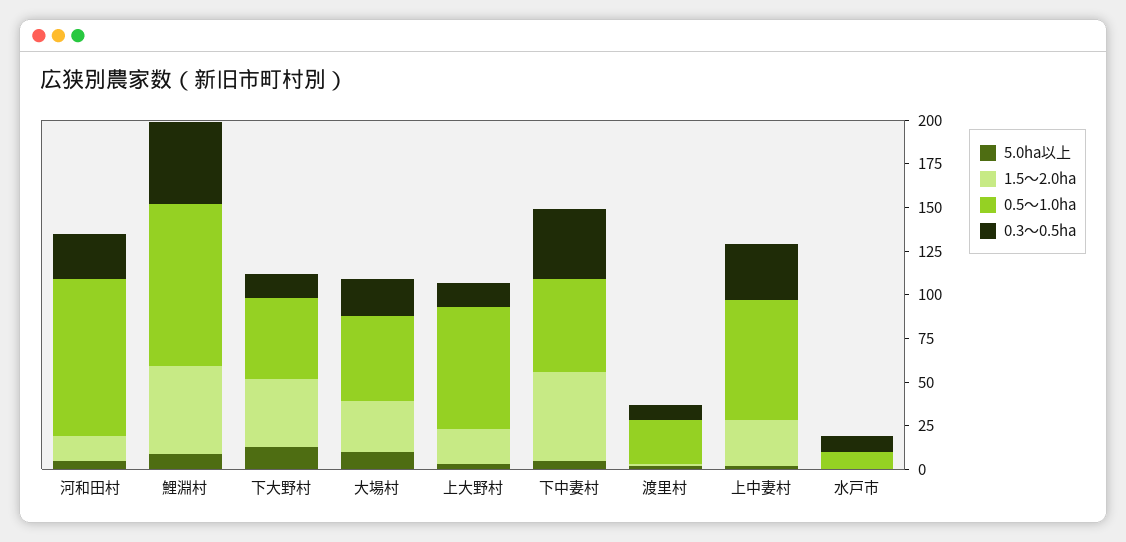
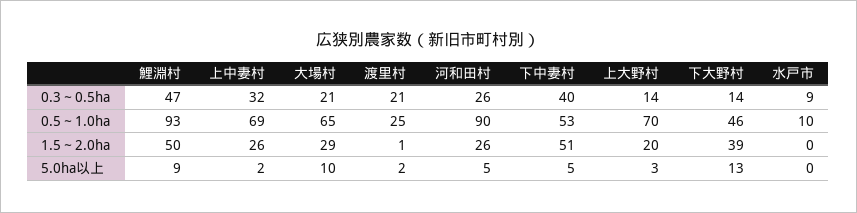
1.5～2.0ha, 河和田村: 15 -> 26
0.5～1.0ha, 大場村: 50 -> 65
0.3～0.5ha, 渡里村: 10 -> 21

